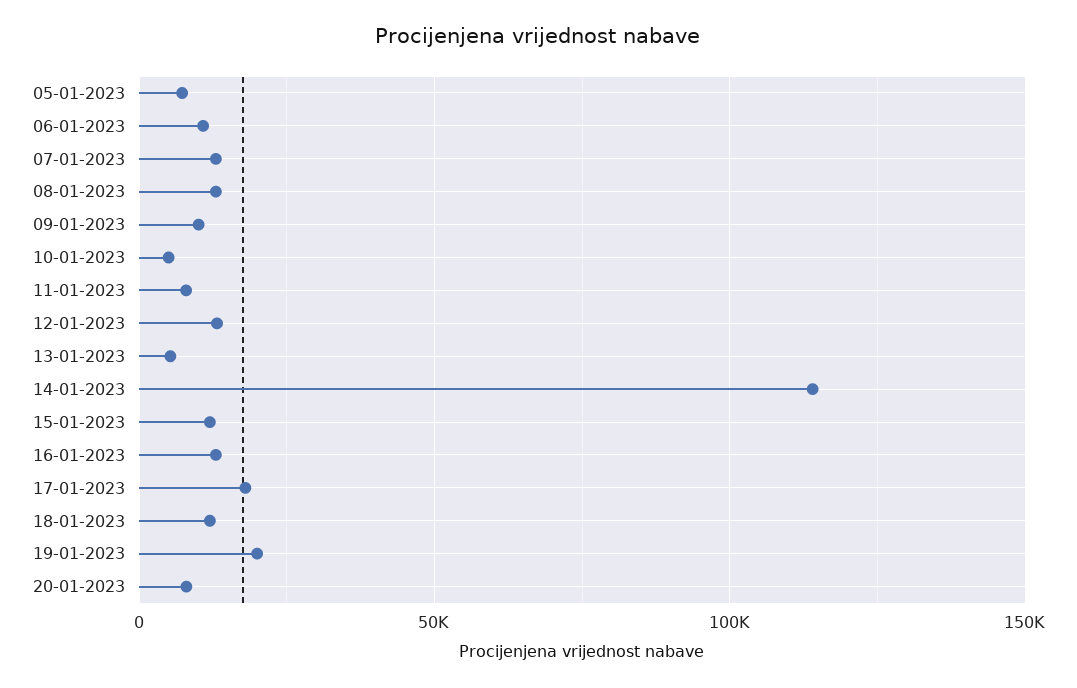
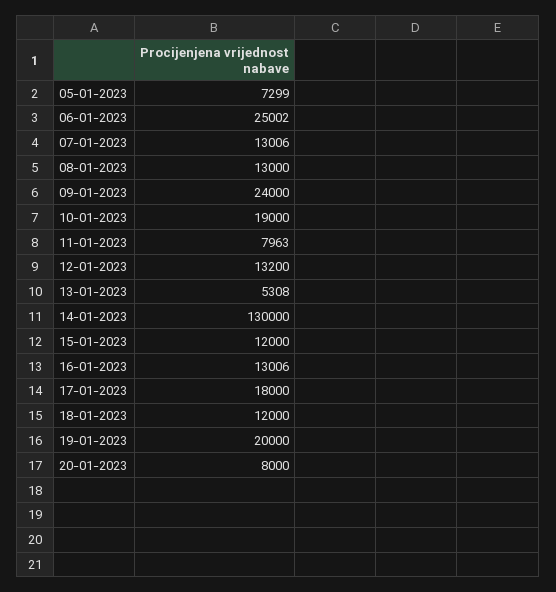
06-01-2023: 10000 -> 25002
09-01-2023: 10000 -> 24000
10-01-2023: 5000 -> 19000
14-01-2023: 115000 -> 130000

